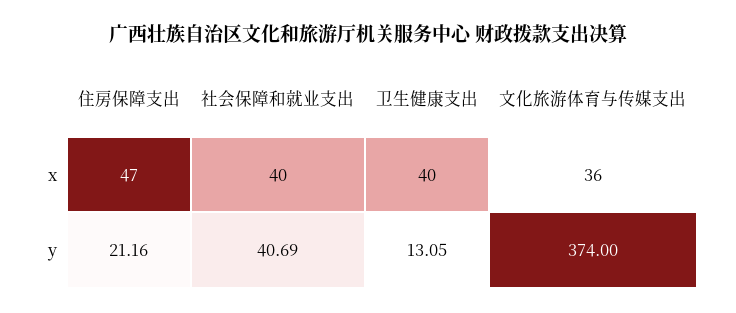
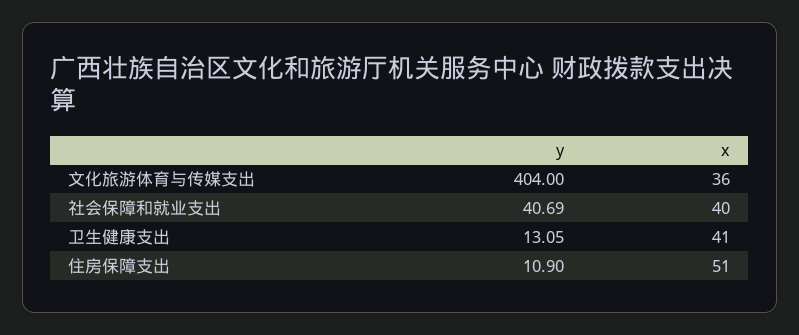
住房保障支出, x: 47 -> 51
卫生健康支出, x: 40 -> 41
住房保障支出, y: 21.16 -> 10.9
文化旅游体育与传媒支出, y: 374 -> 404

